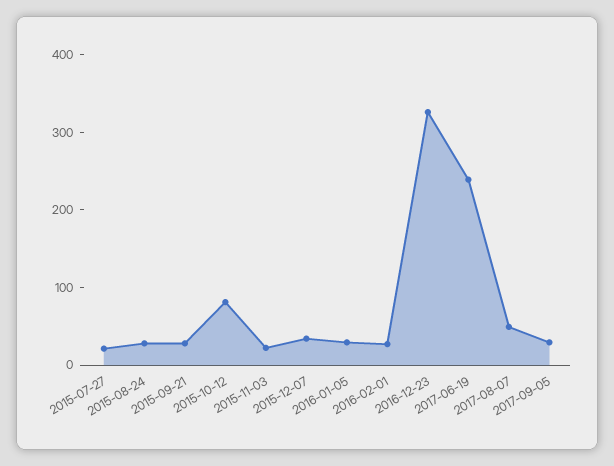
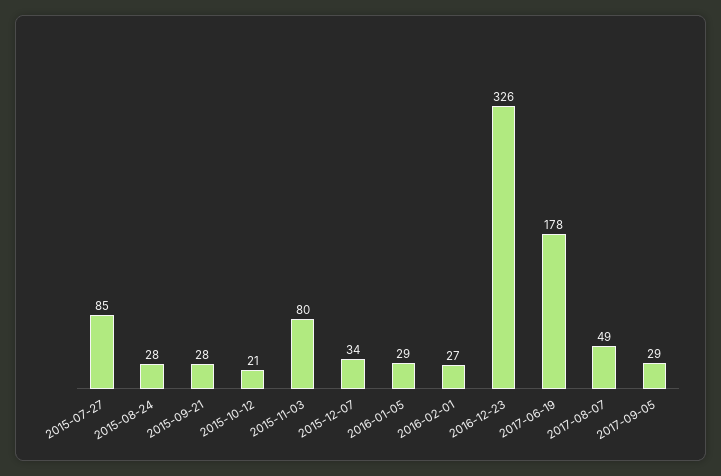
2015-07-27: 20 -> 85
2015-10-12: 80 -> 21
2015-11-03: 20 -> 80
2017-06-19: 240 -> 178

